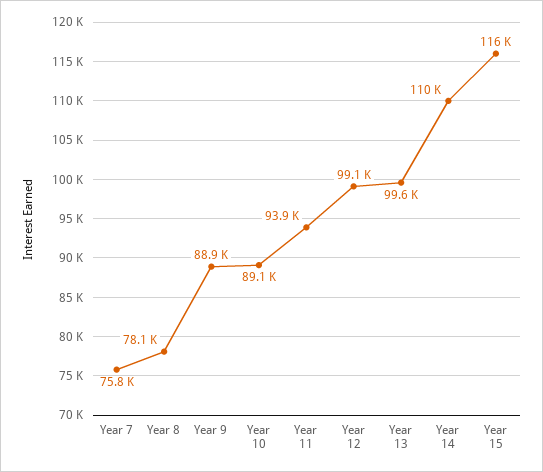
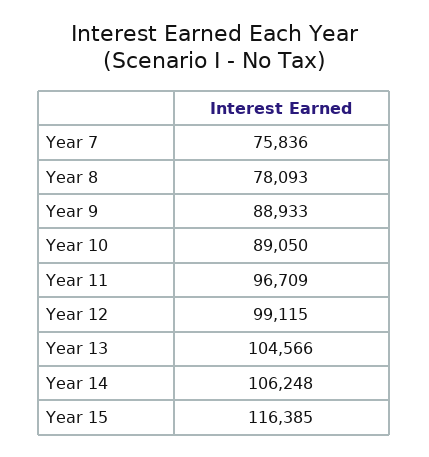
Year 11: 93900 -> 96709
Year 13: 99600 -> 104566
Year 14: 110000 -> 106248

